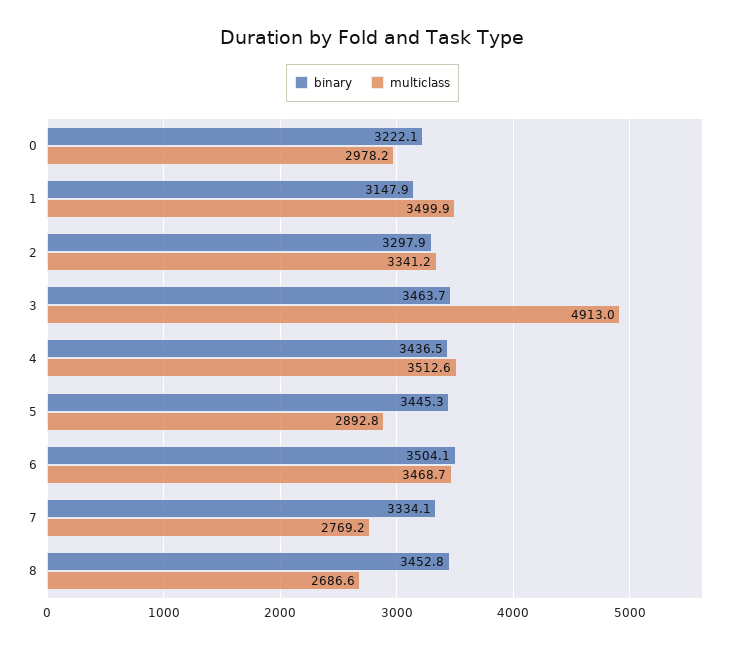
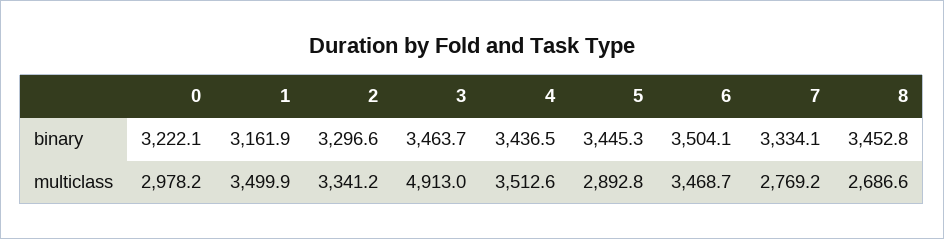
binary, 1: 3147.9 -> 3161.9
binary, 2: 3297.9 -> 3296.6

